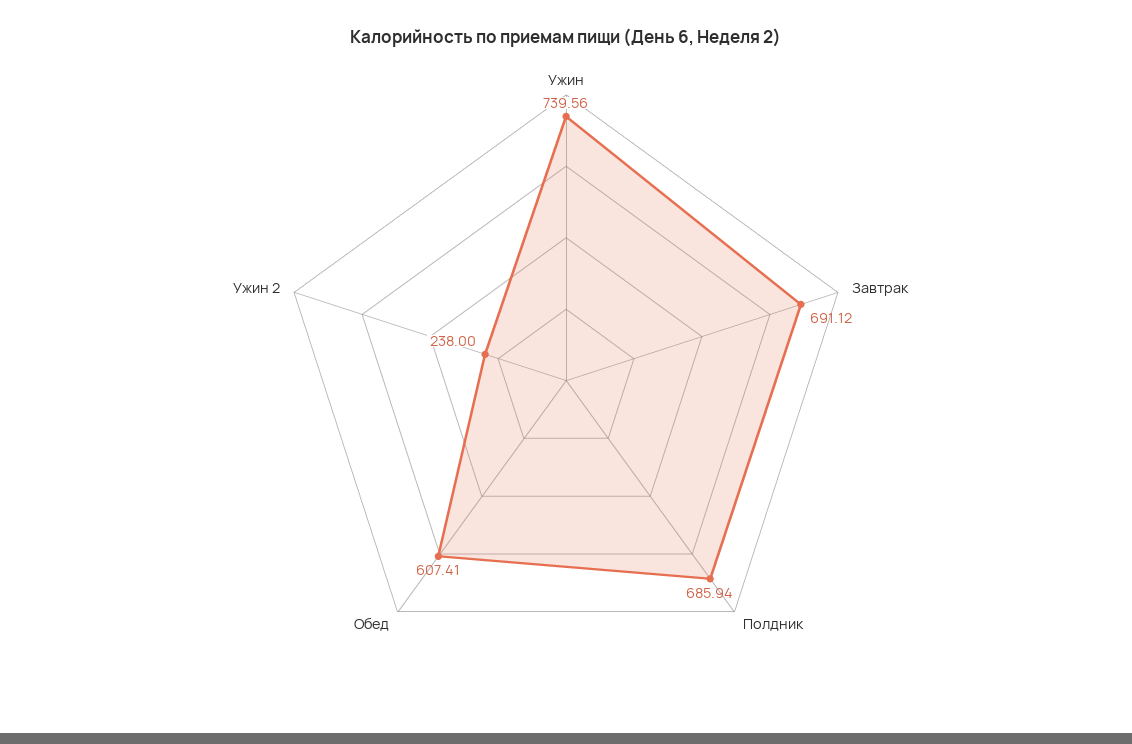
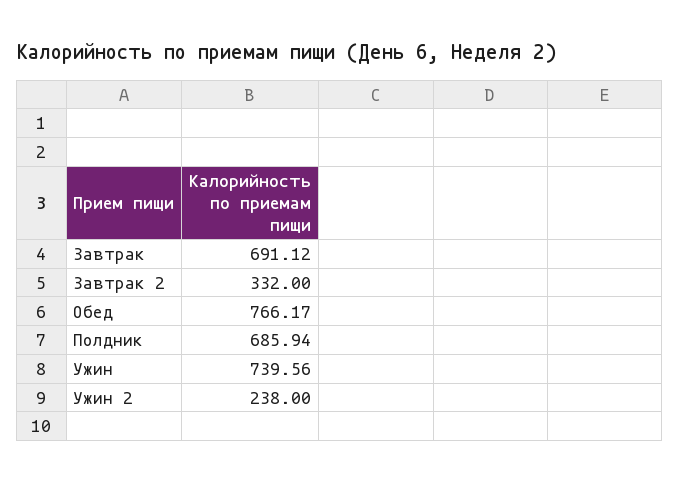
Обед: 607.41 -> 766.17
Завтрак 2: none -> 332

